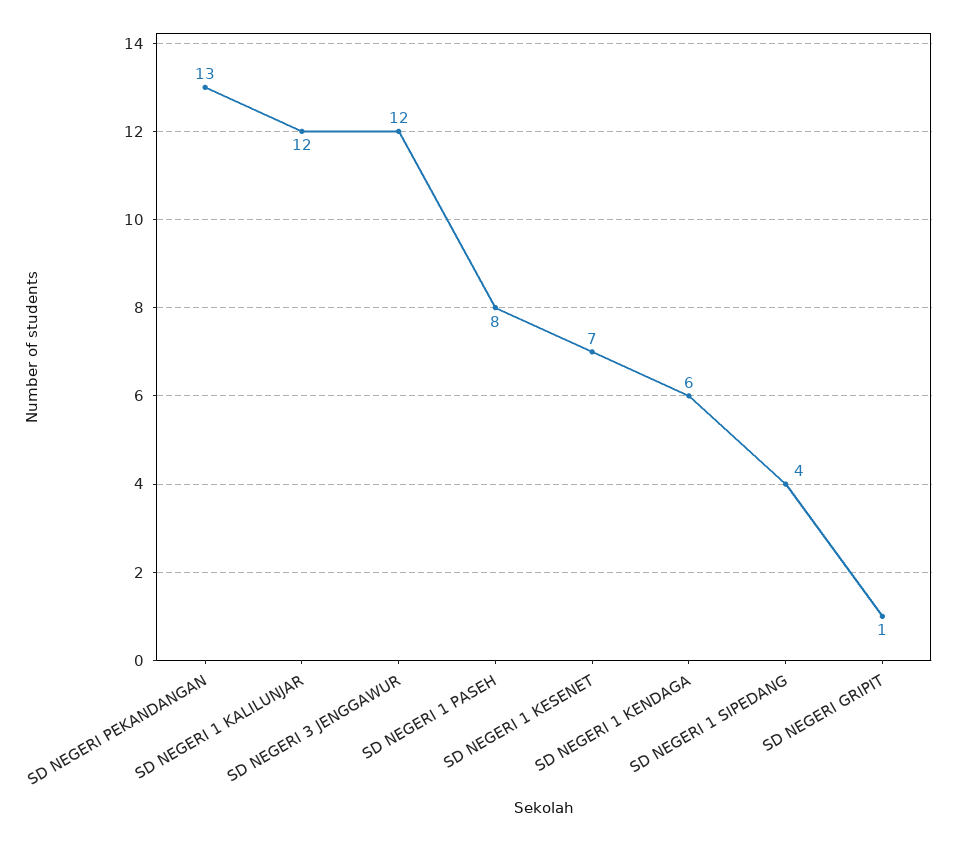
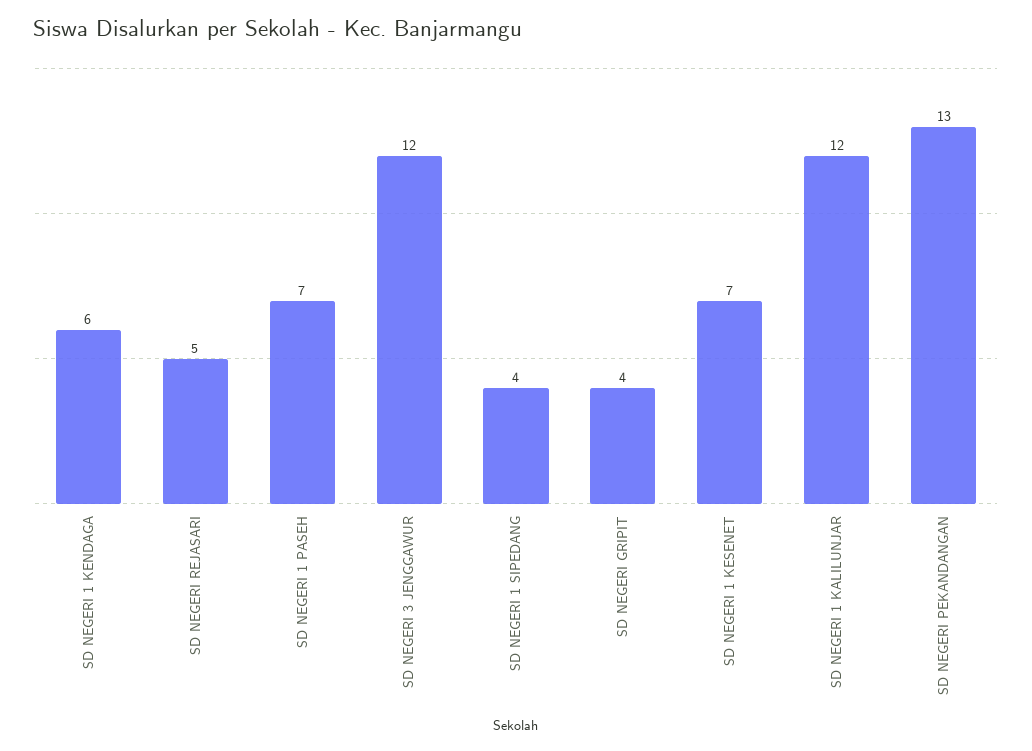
SD NEGERI 1 PASEH: 8 -> 7
SD NEGERI GRIPIT: 1 -> 4
SD NEGERI REJASARI: none -> 5

